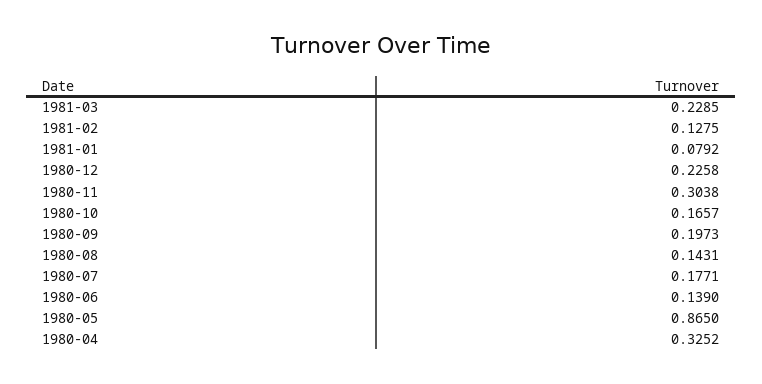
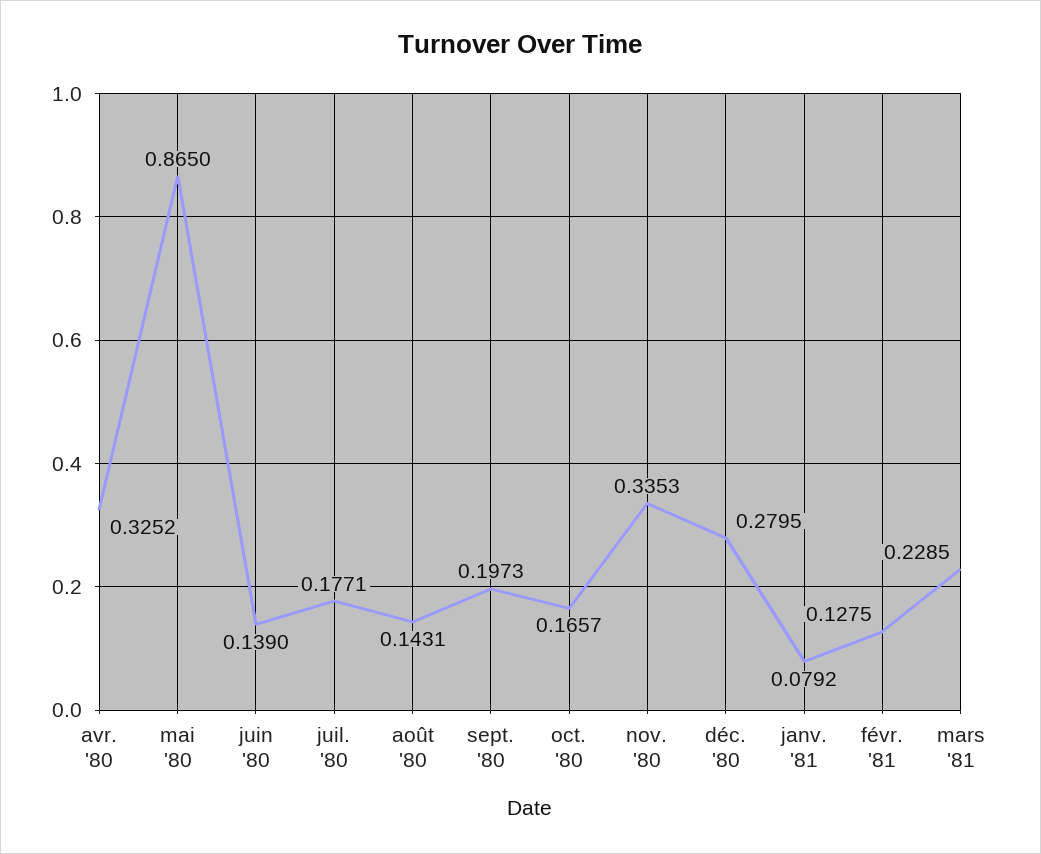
1980-12: 0.2258 -> 0.2795
1980-11: 0.3038 -> 0.3353

